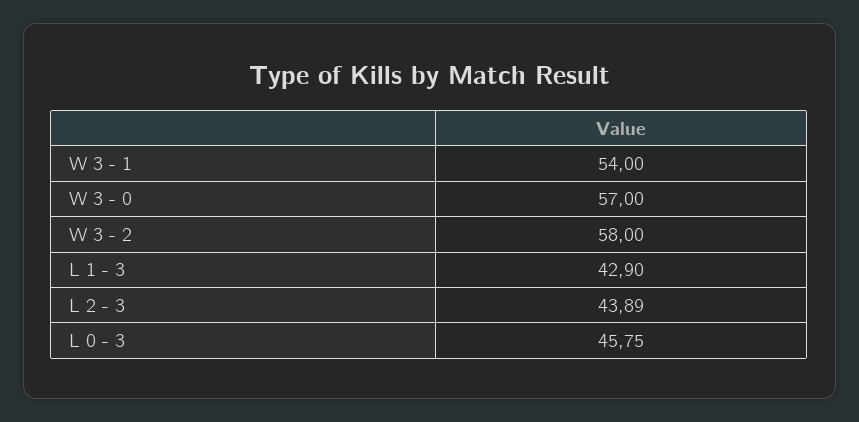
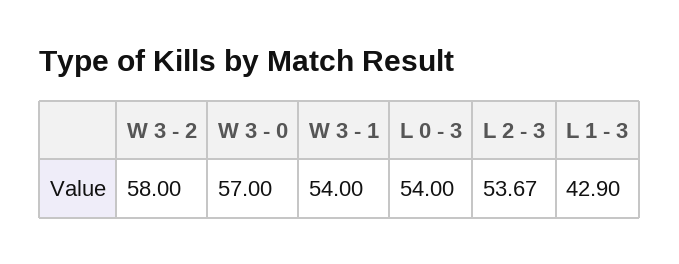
L 2 - 3: 43.89 -> 53.67
L 0 - 3: 45.75 -> 54

